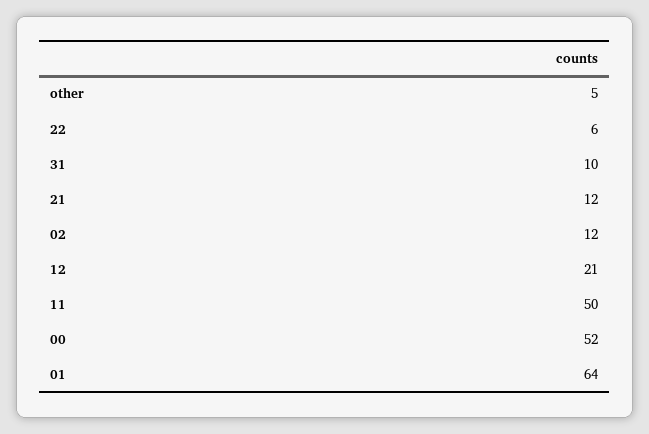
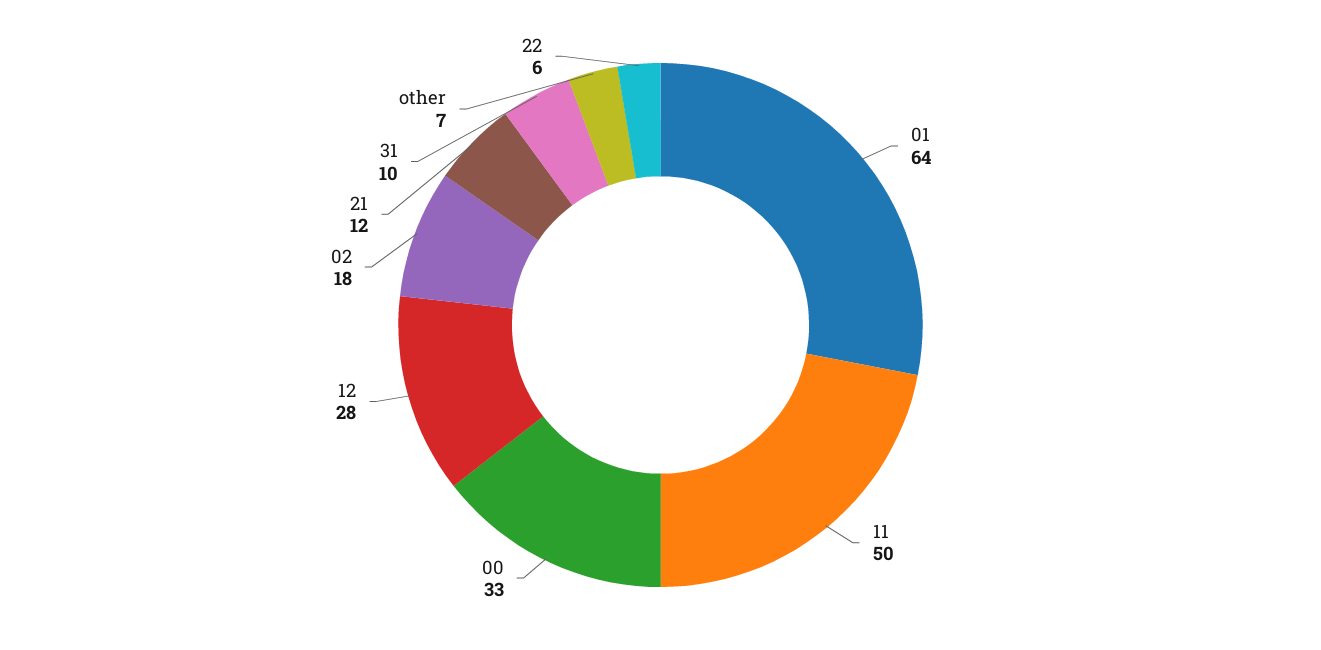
other: 5 -> 7
02: 12 -> 18
12: 21 -> 28
00: 52 -> 33

